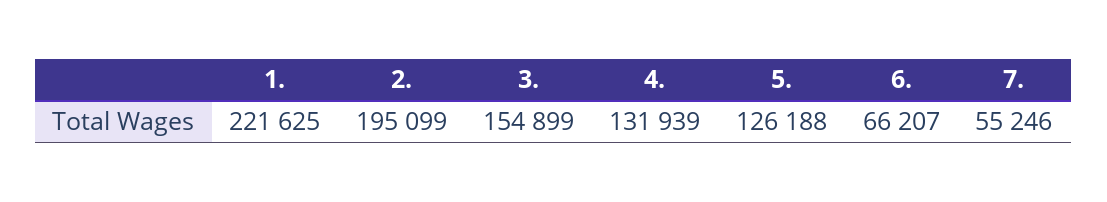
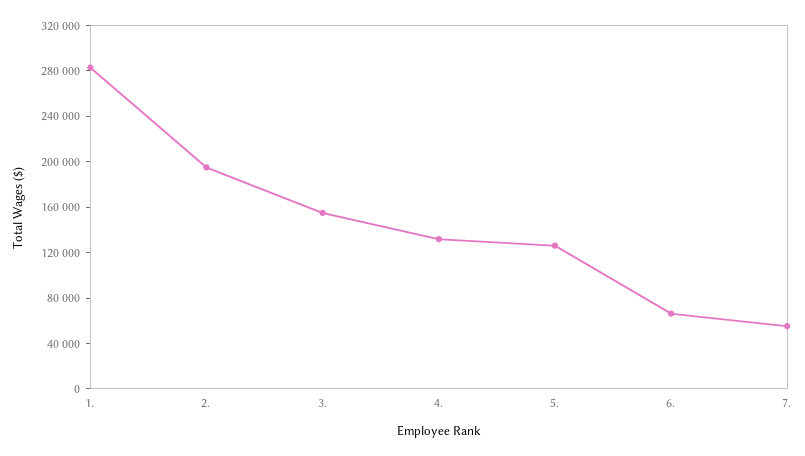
1.: 221625 -> 280000

